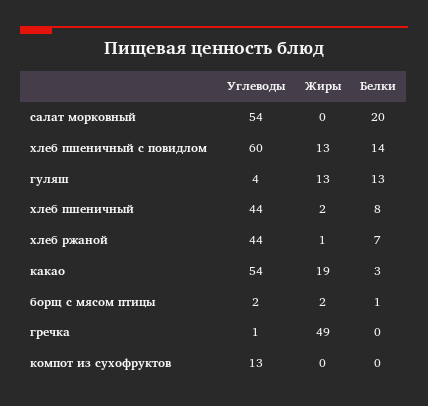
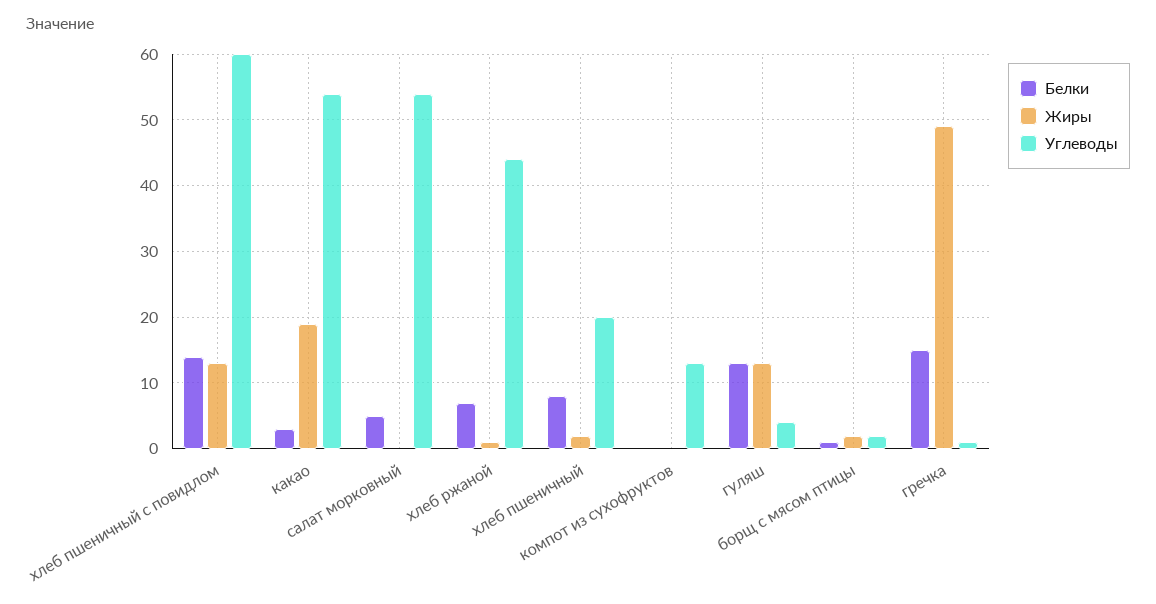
Белки, салат морковный: 20 -> 5
Углеводы, хлеб пшеничный: 44 -> 20
Белки, гречка: 0 -> 15

